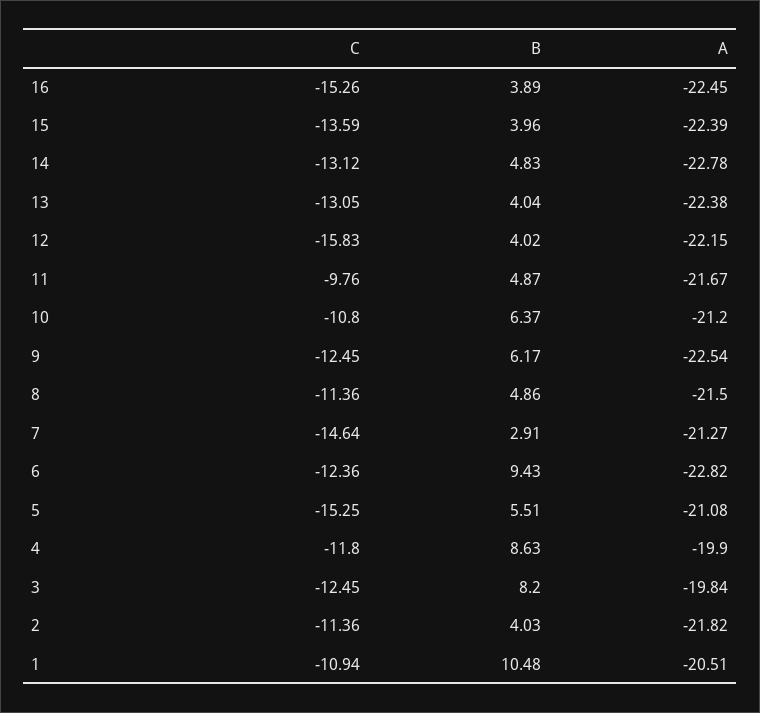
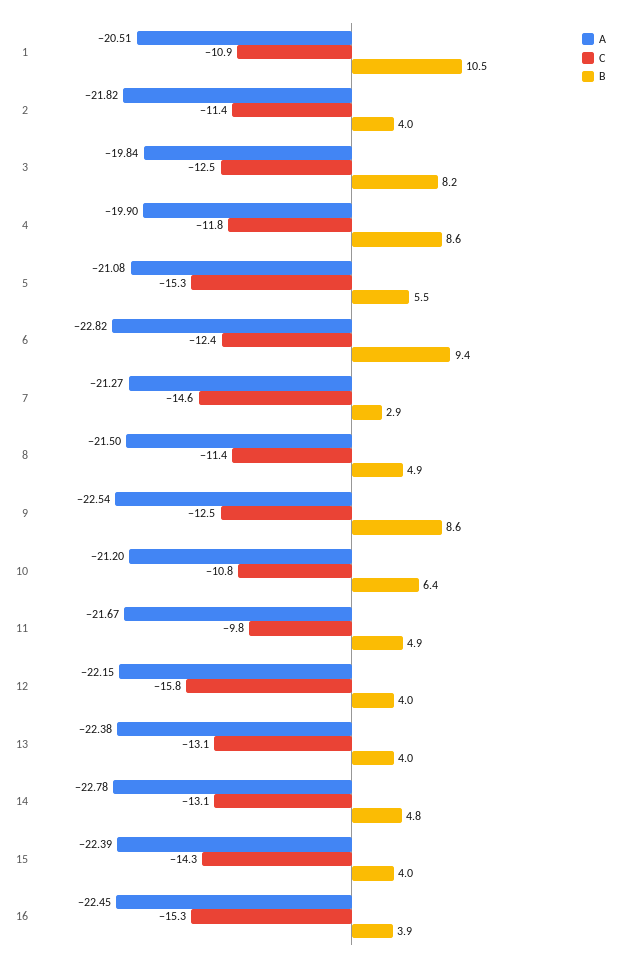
C, 15: -13.59 -> -14.3
B, 9: 6.17 -> 8.6

